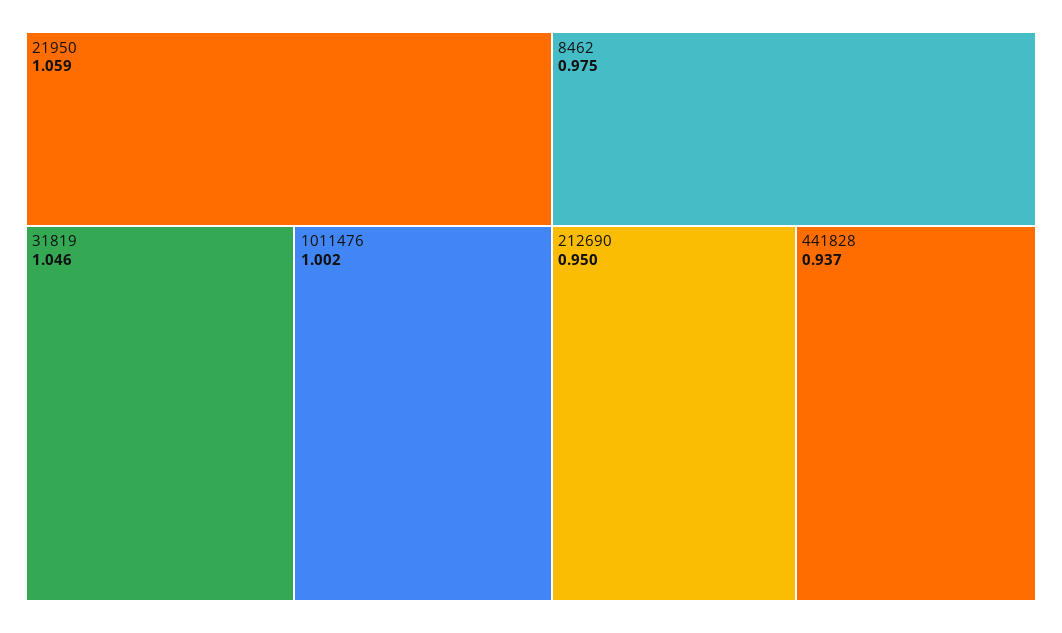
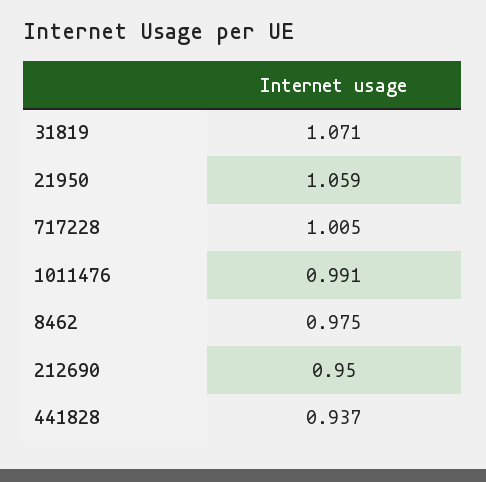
31819: 1.046 -> 1.071
1011476: 1.002 -> 0.991
717228: none -> 1.005

